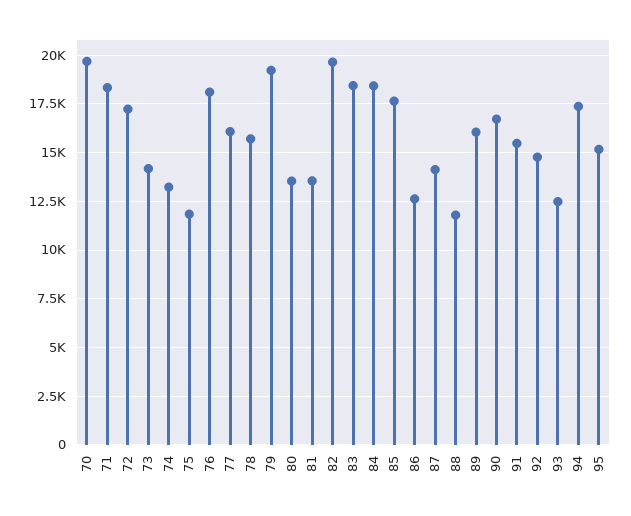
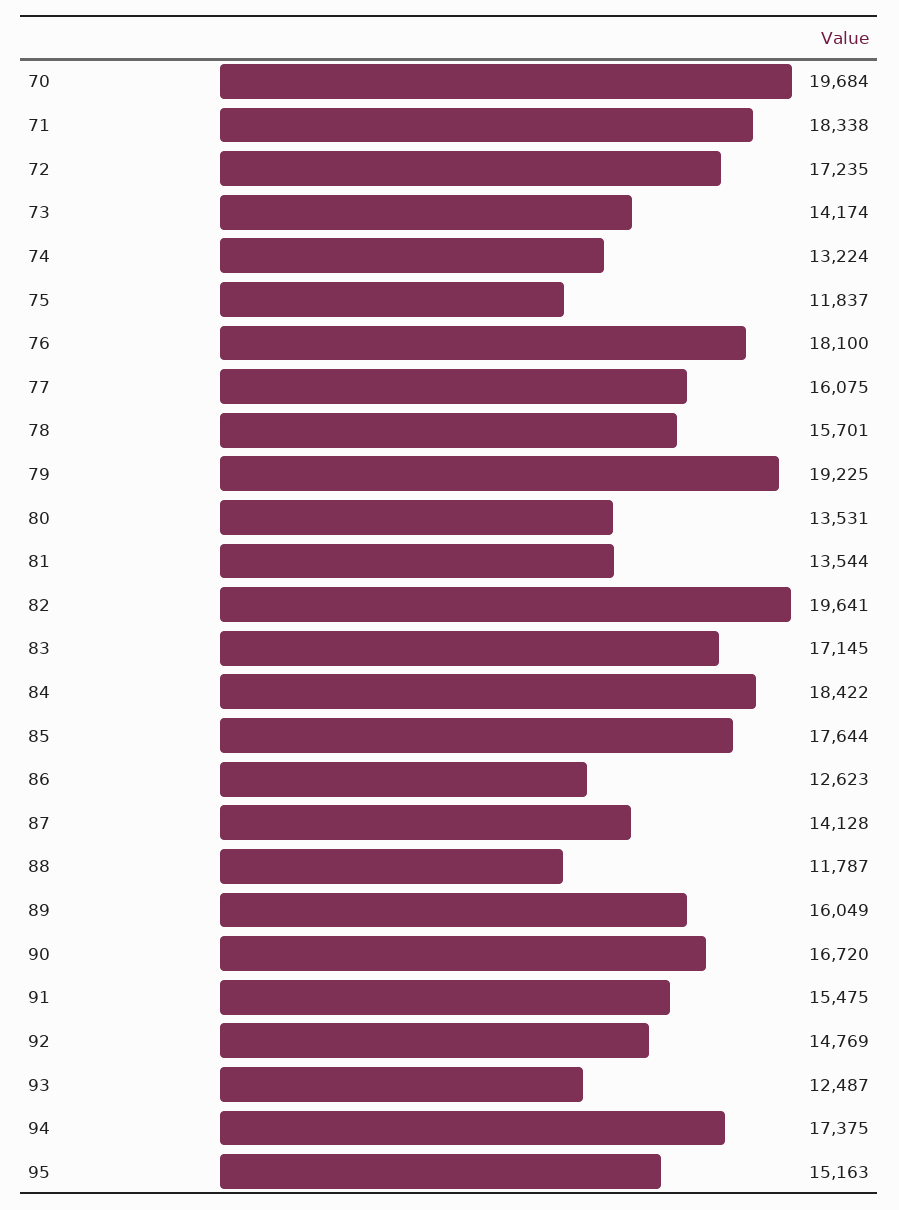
83: 18500 -> 17145

